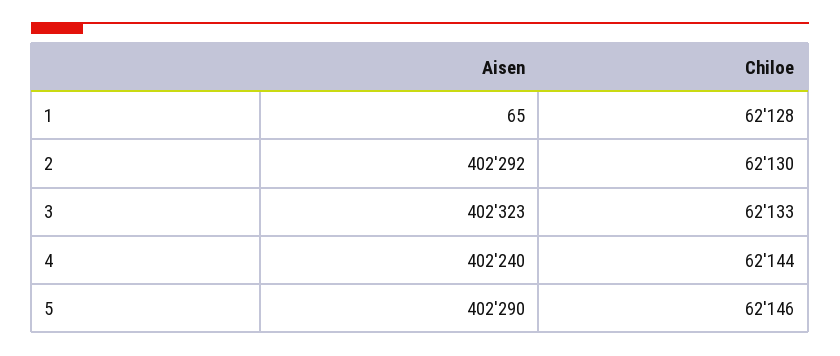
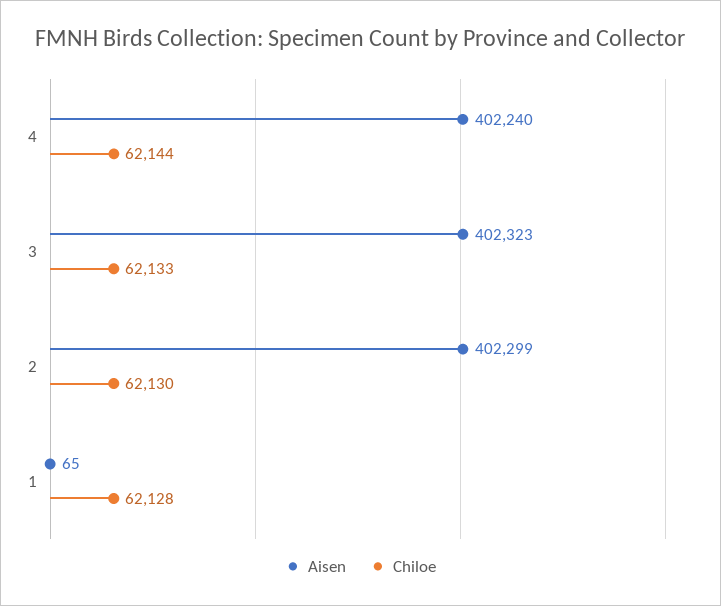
Aisen, 2: 402292 -> 402299
Aisen, 5: 402290 -> none
Chiloe, 5: 62146 -> none

